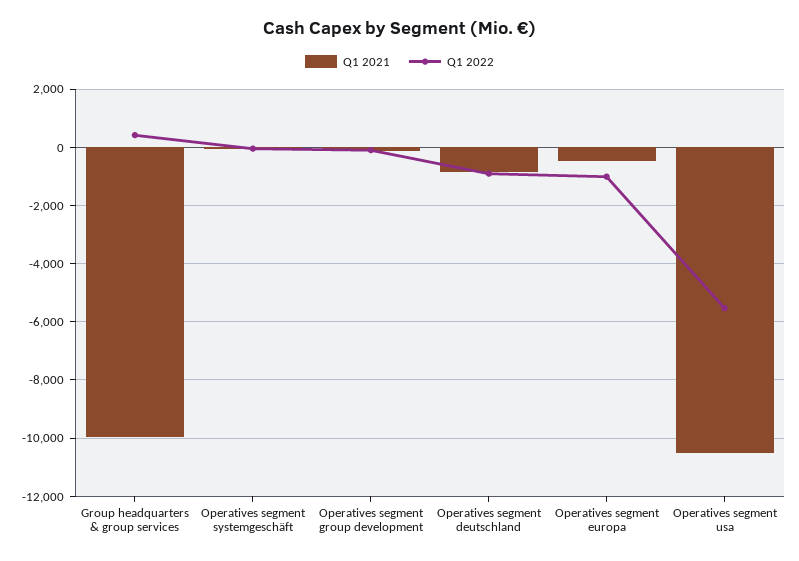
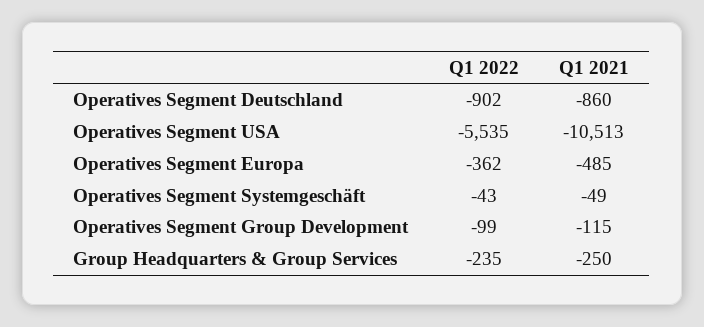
Q1 2021, Group headquarters & group services: -10000 -> -250
Q1 2022, Group headquarters & group services: 500 -> -235
Q1 2022, Operatives segment europa: -1000 -> -362

